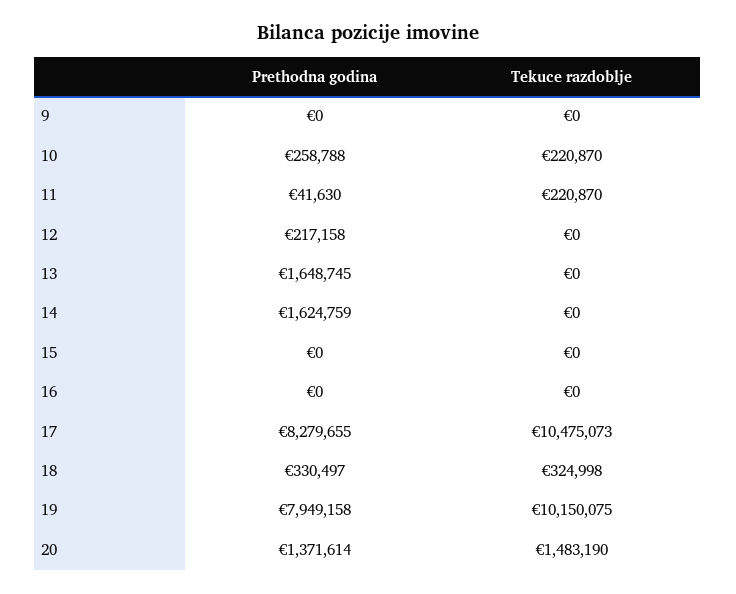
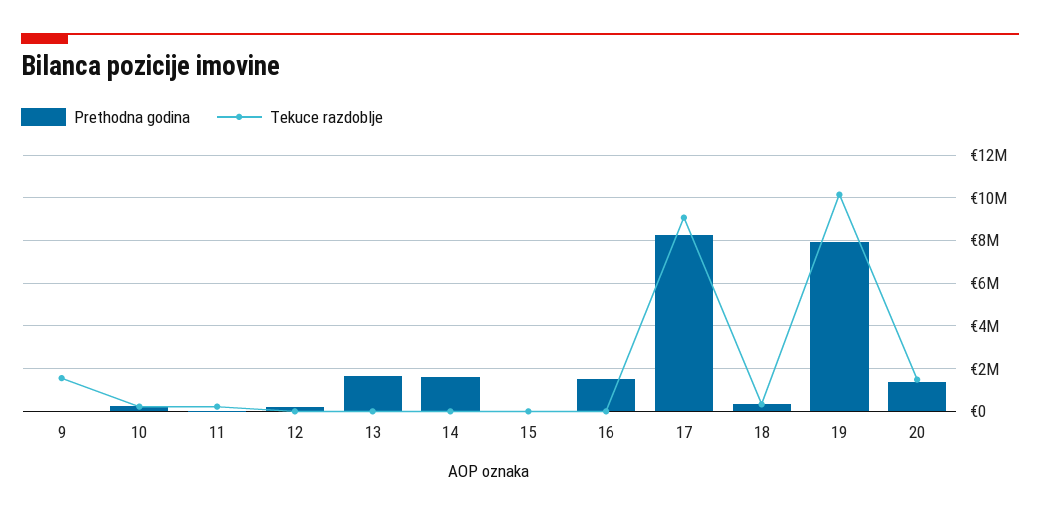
Tekuce razdoblje, 9: 0 -> 1500000
Prethodna godina, 16: 0 -> 1500000
Tekuce razdoblje, 17: 10475073 -> 9000000

